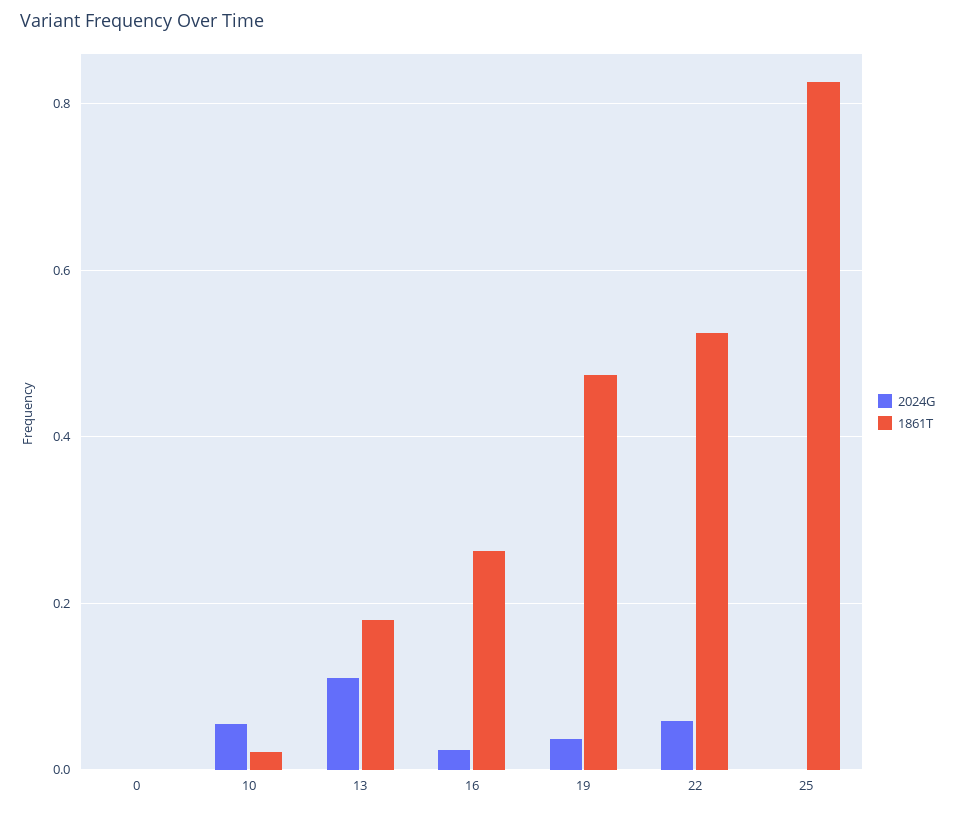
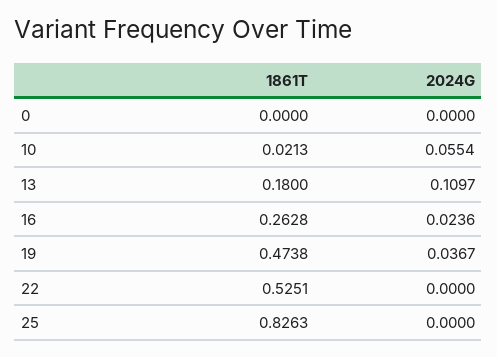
2024G, 22: 0.06 -> 0

